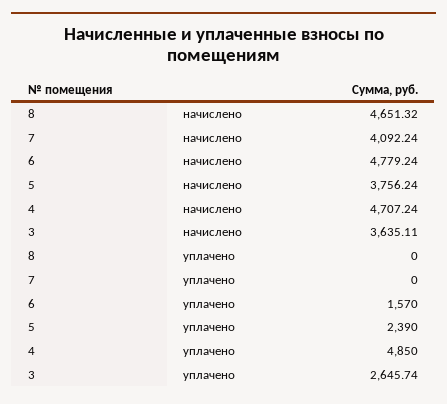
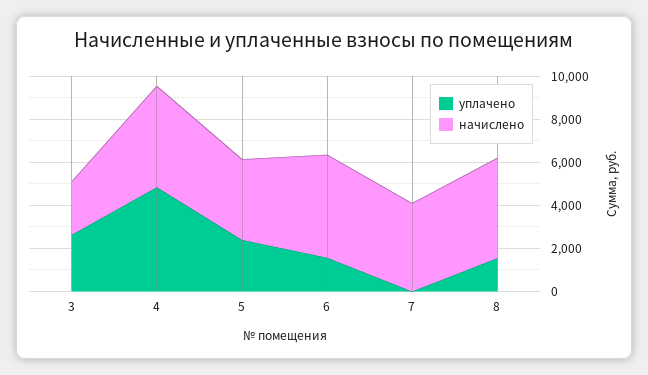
начислено, 3: 3635.11 -> 2500
уплачено, 8: 0 -> 1500

